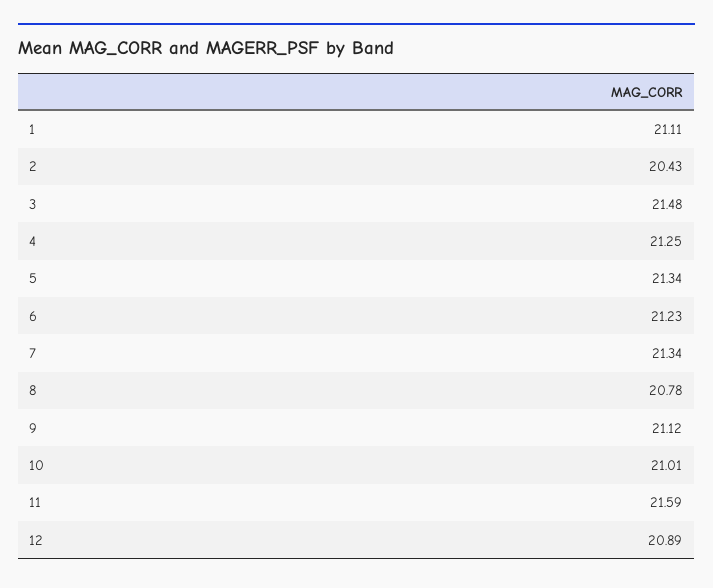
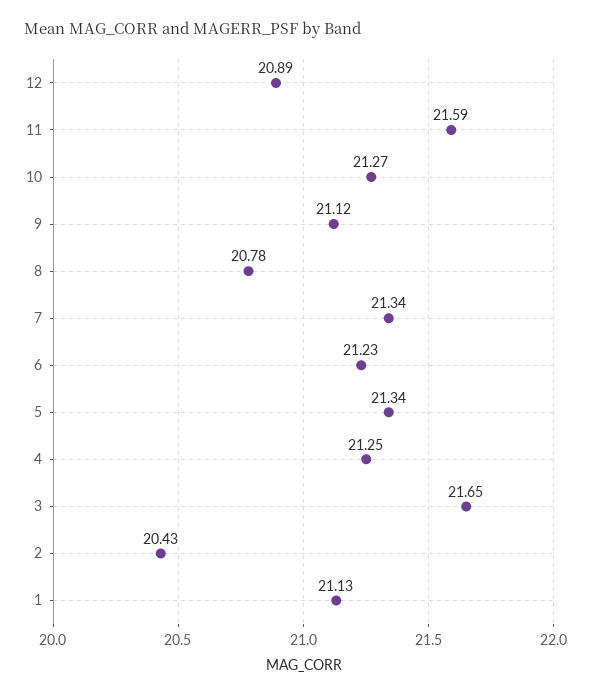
1: 21.11 -> 21.13
3: 21.48 -> 21.65
10: 21.01 -> 21.27

